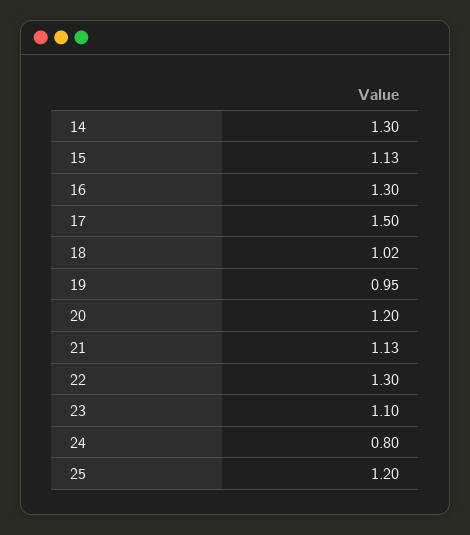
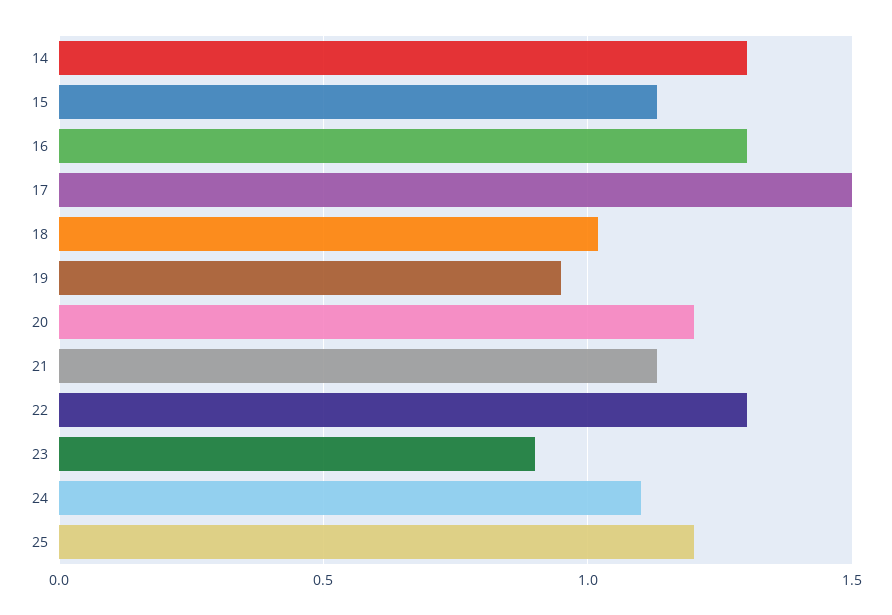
23: 1.1 -> 0.9
24: 0.8 -> 1.1

